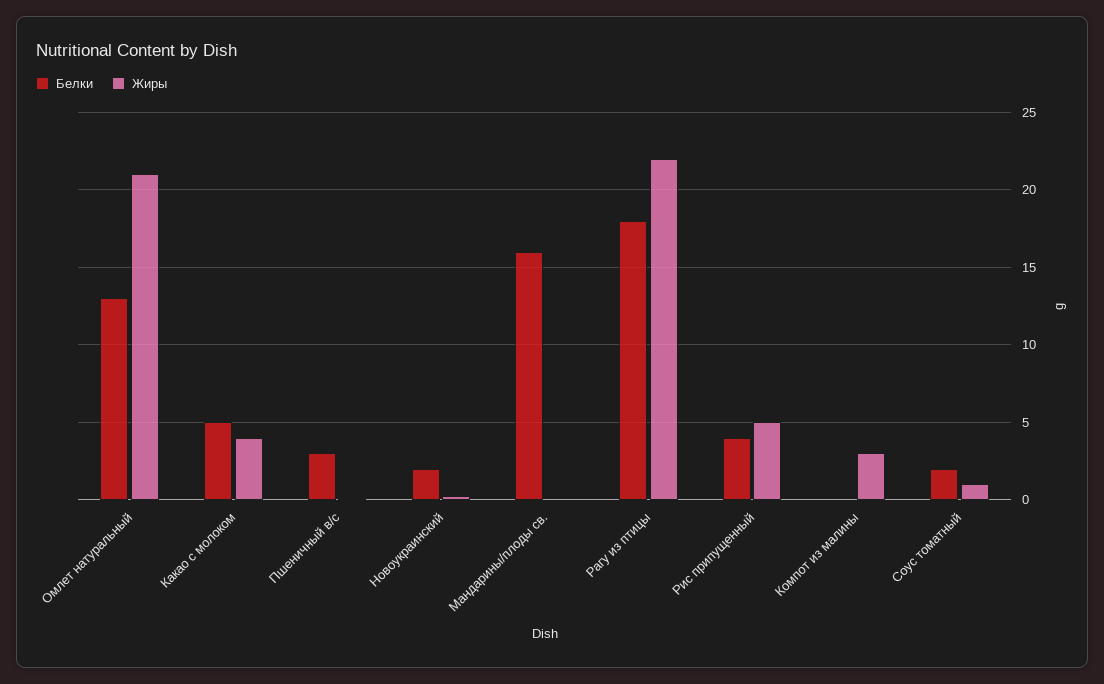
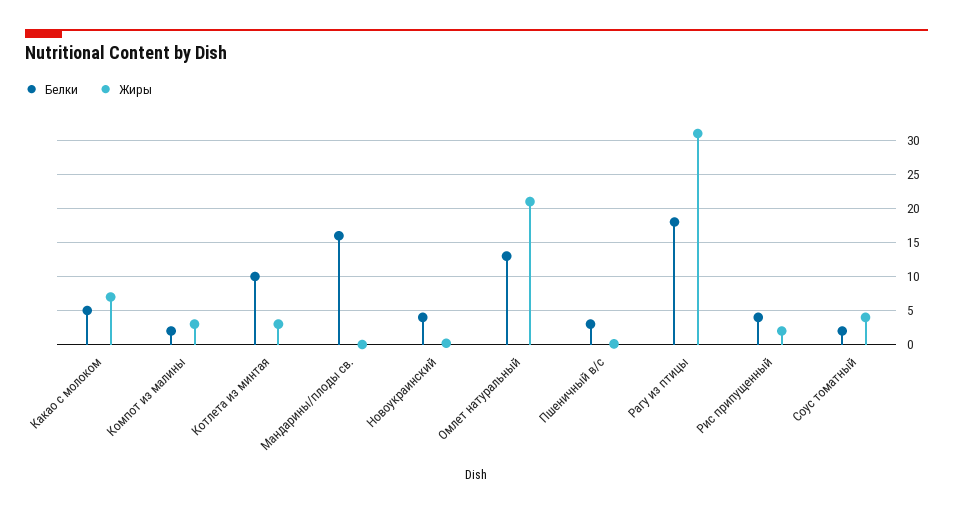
Жиры, Какао с молоком: 4 -> 7
Белки, Новоукраинский: 2 -> 4
Жиры, Рагу из птицы: 22 -> 31
Жиры, Рис припущенный: 5 -> 2
Белки, Компот из малины: 0 -> 2
Жиры, Соус томатный: 1 -> 4
Белки, Котлета из минтая: none -> 10
Жиры, Котлета из минтая: none -> 3

